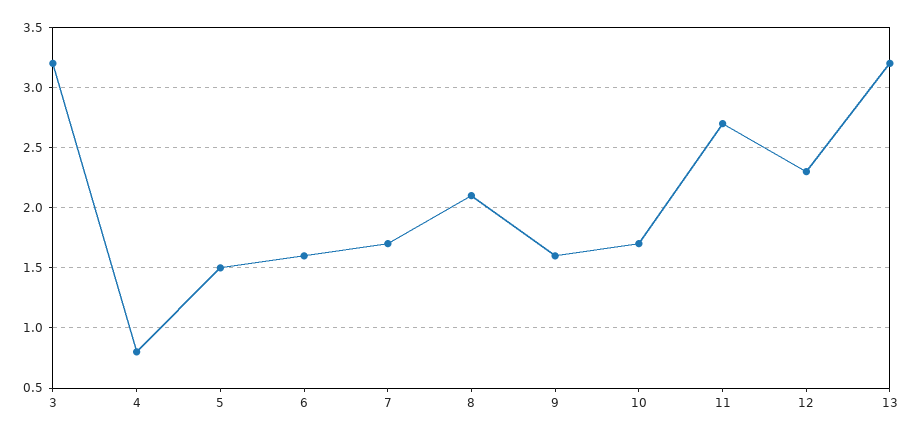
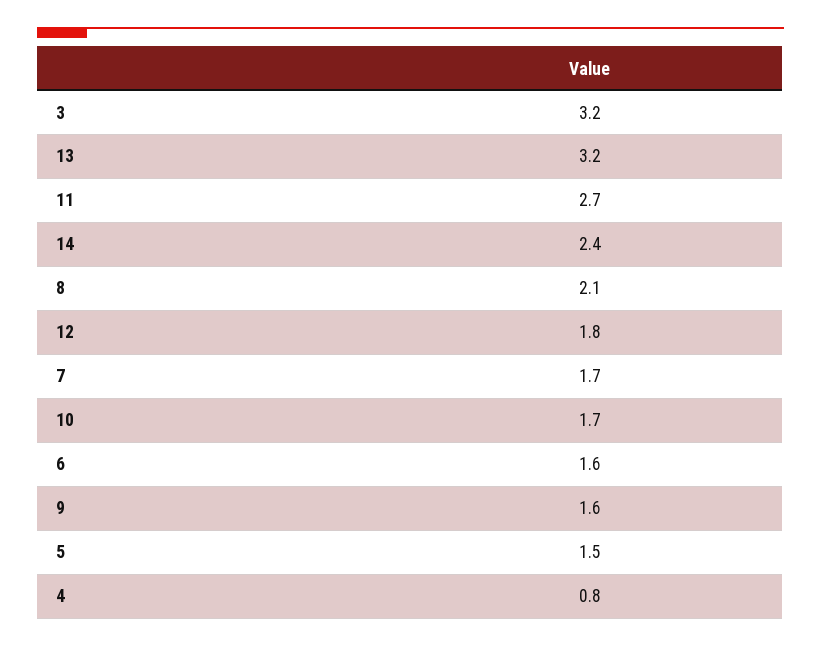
12: 2.3 -> 1.8
14: none -> 2.4

